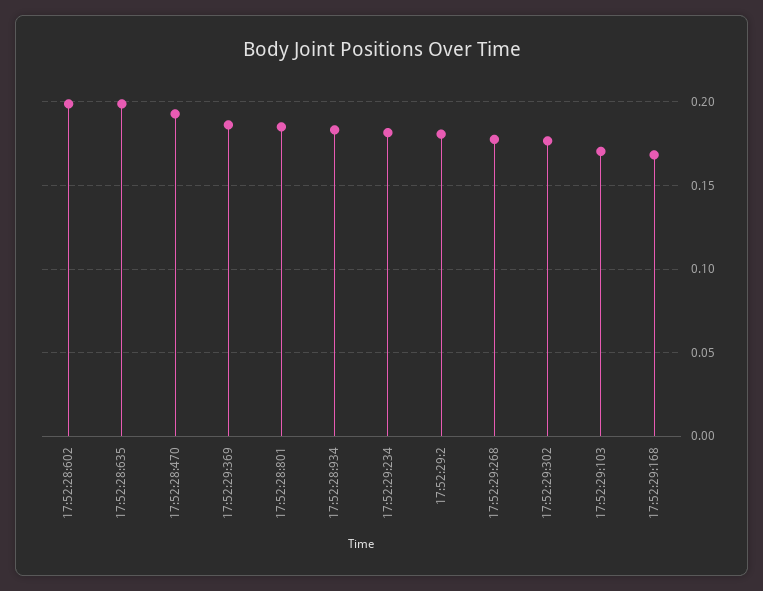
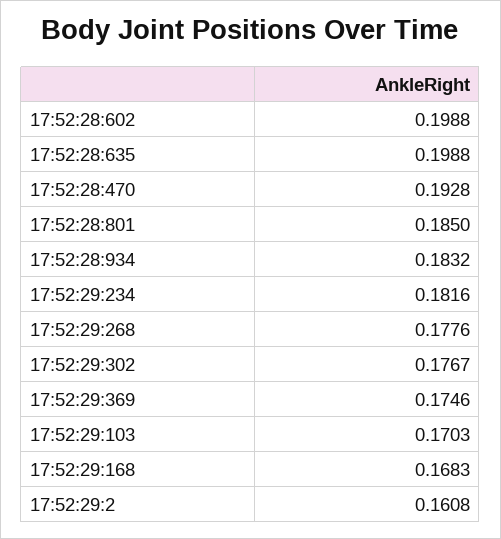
17:52:29:369: 0.185 -> 0.1746
17:52:29:2: 0.18 -> 0.1608

